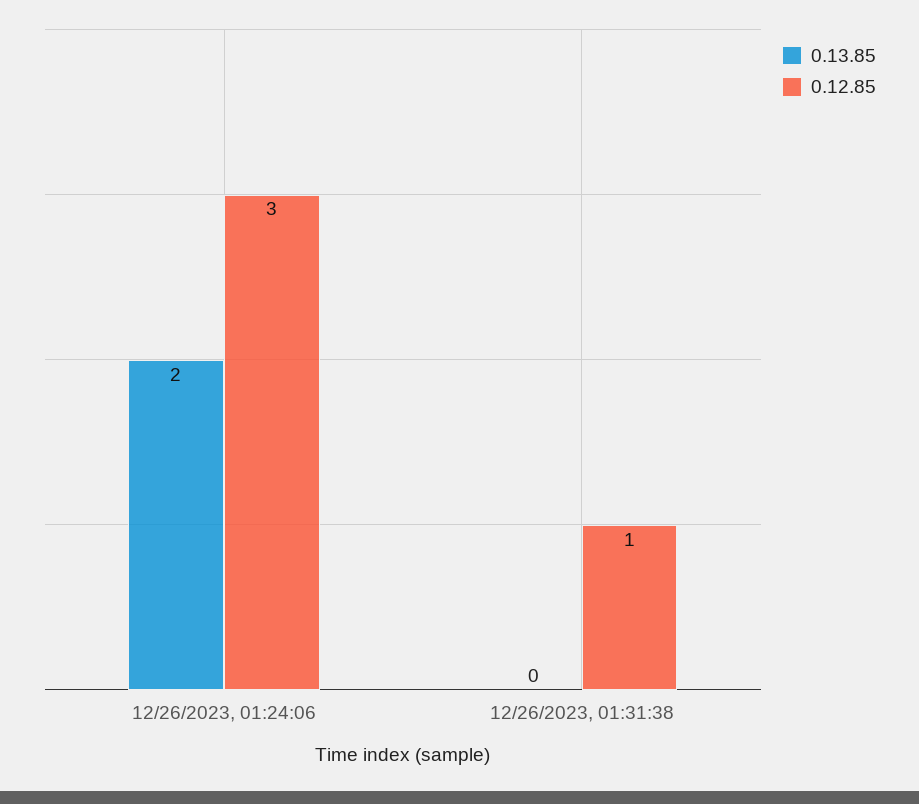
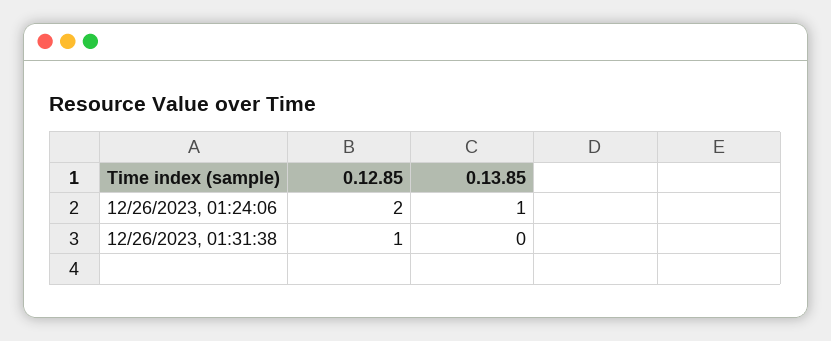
0.13.85, 12/26/2023, 01:24:06: 2 -> 1
0.12.85, 12/26/2023, 01:24:06: 3 -> 2

